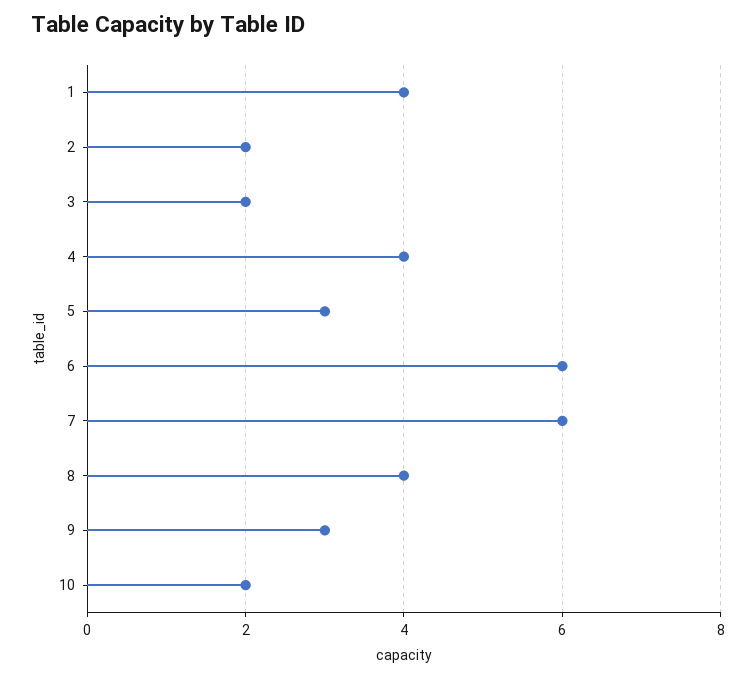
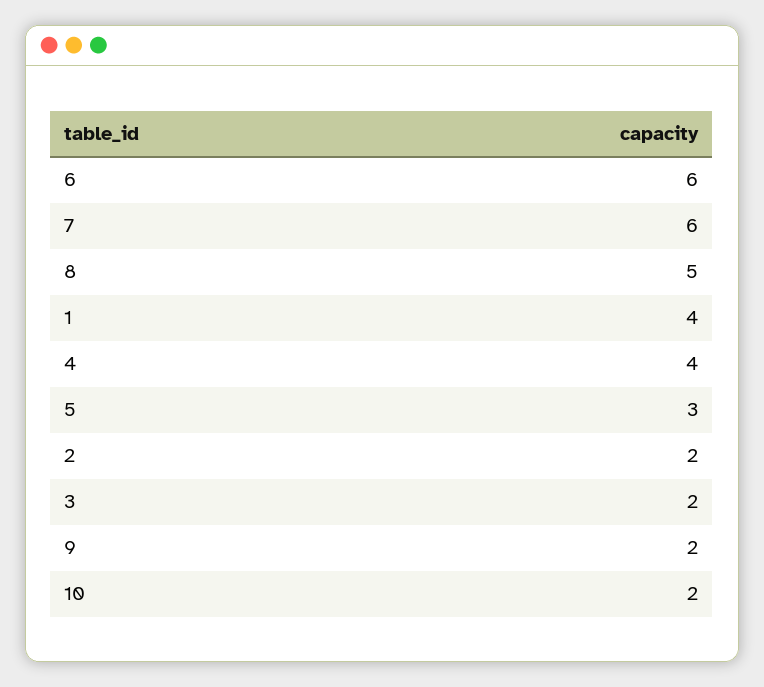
8: 4 -> 5
9: 3 -> 2

